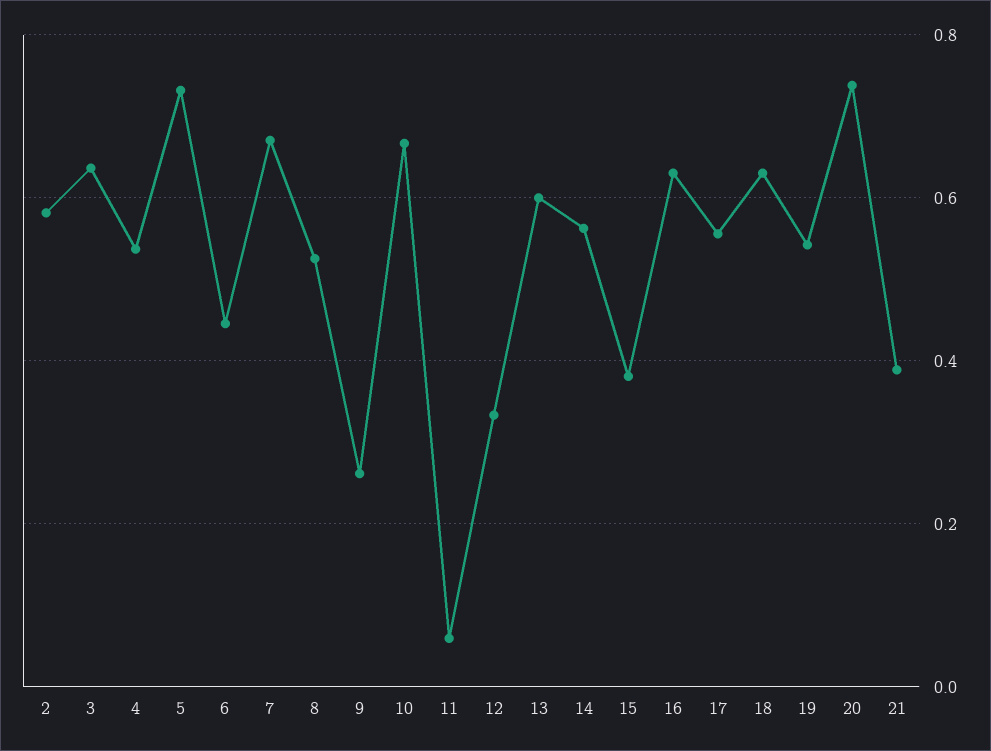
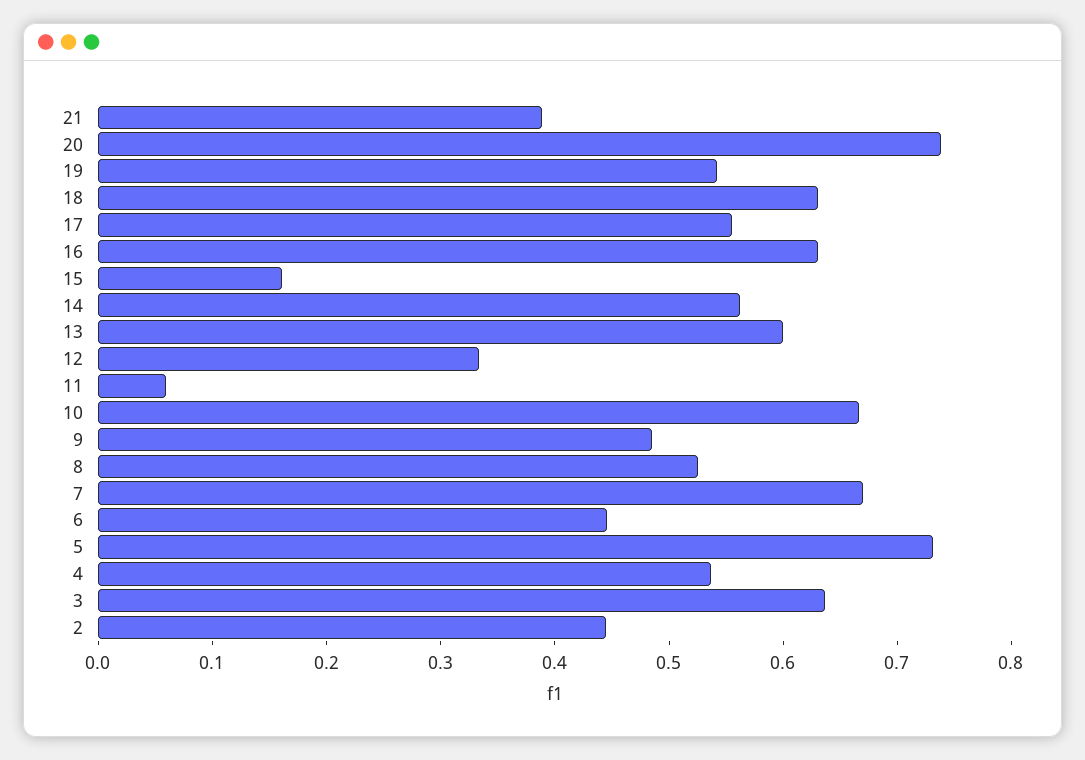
2: 0.58 -> 0.44
9: 0.26 -> 0.48
15: 0.38 -> 0.16

